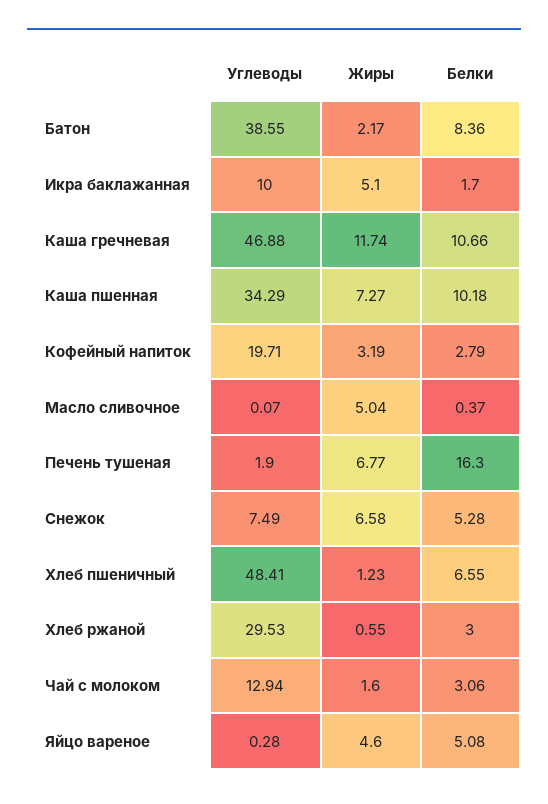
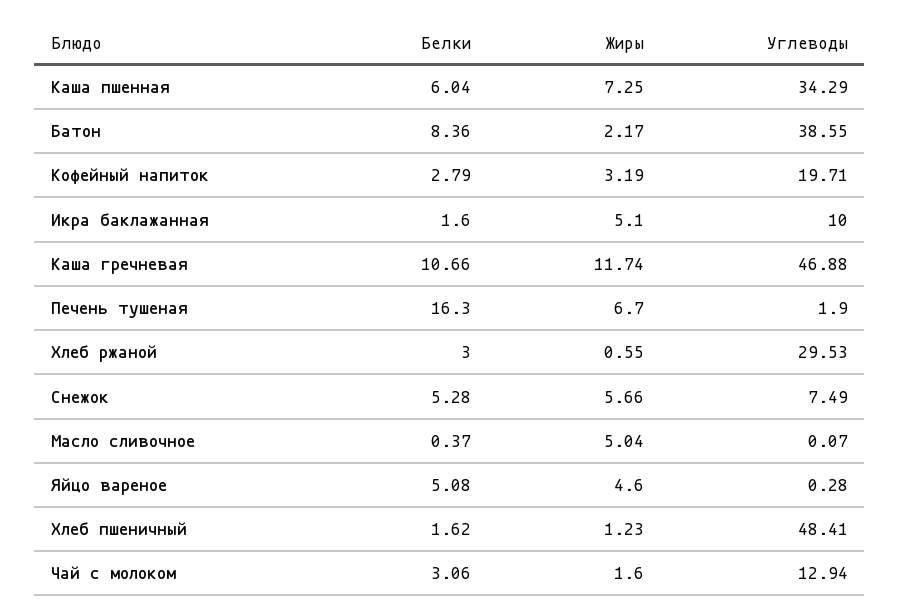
Белки, Икра баклажанная: 1.7 -> 1.6
Жиры, Каша пшенная: 7.27 -> 7.25
Белки, Каша пшенная: 10.18 -> 6.04
Жиры, Печень тушеная: 6.77 -> 6.7
Жиры, Снежок: 6.58 -> 5.66
Белки, Хлеб пшеничный: 6.55 -> 1.62

